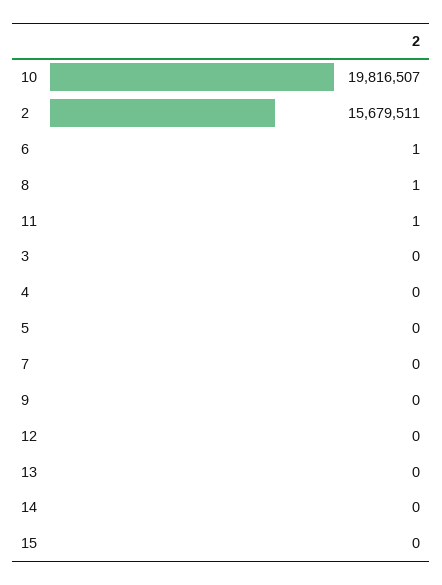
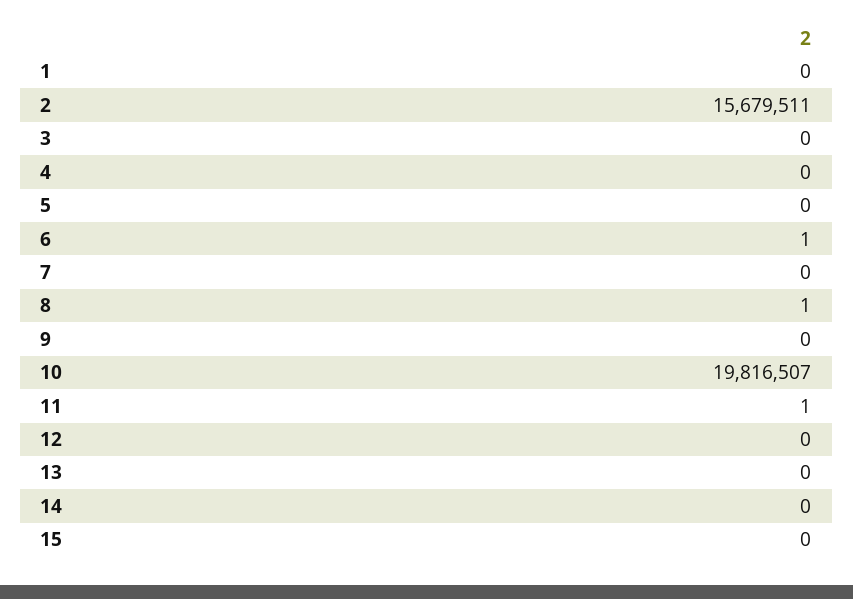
1: none -> 0

